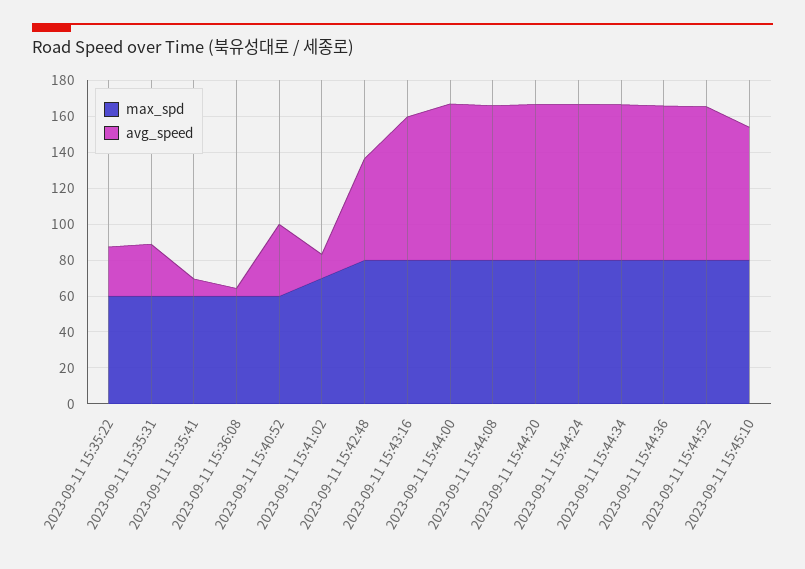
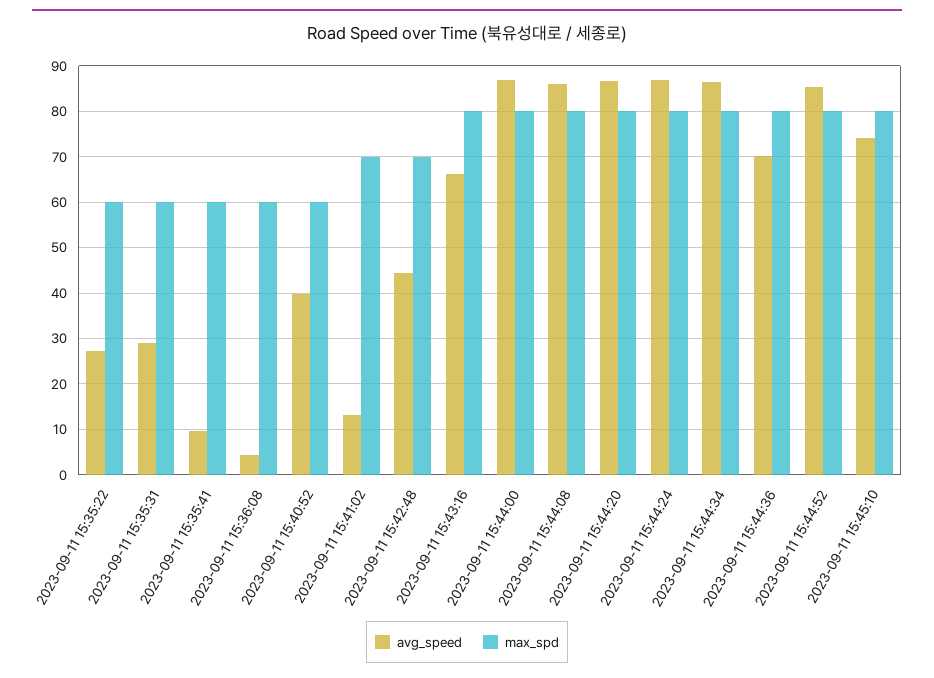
max_spd, 2023-09-11 15:42:48: 80 -> 70
avg_speed, 2023-09-11 15:42:48: 55 -> 44
avg_speed, 2023-09-11 15:43:16: 80 -> 66
avg_speed, 2023-09-11 15:44:36: 85 -> 70

